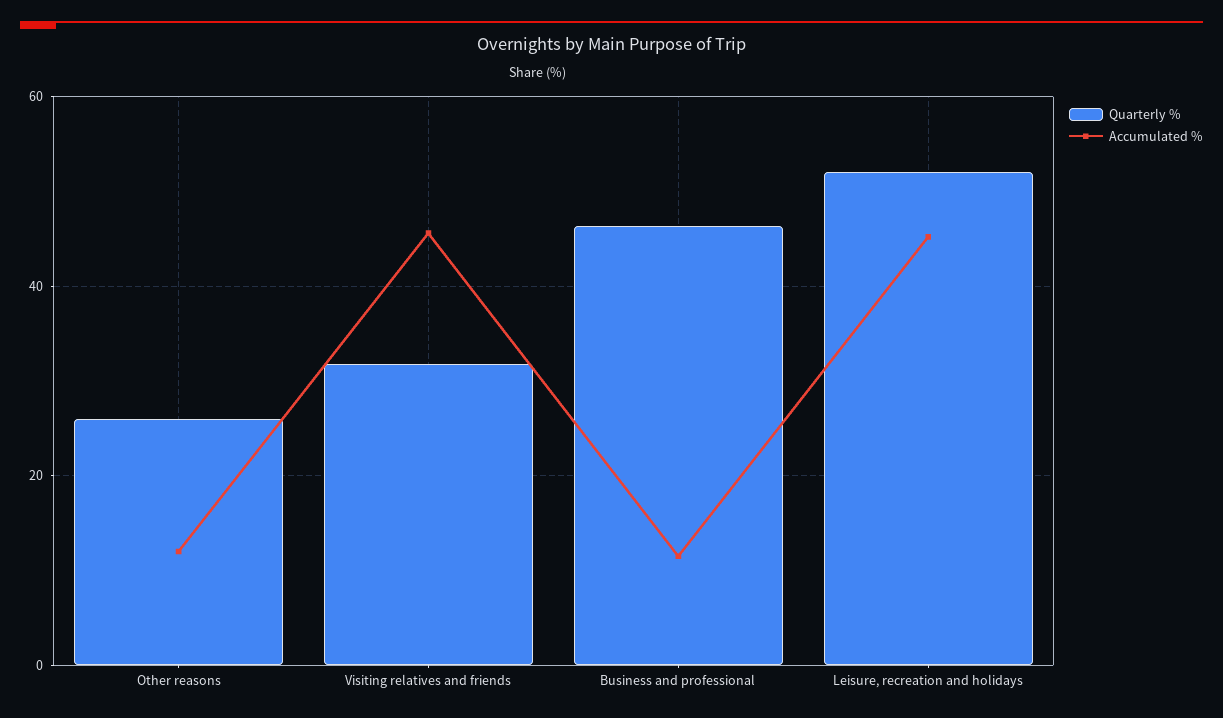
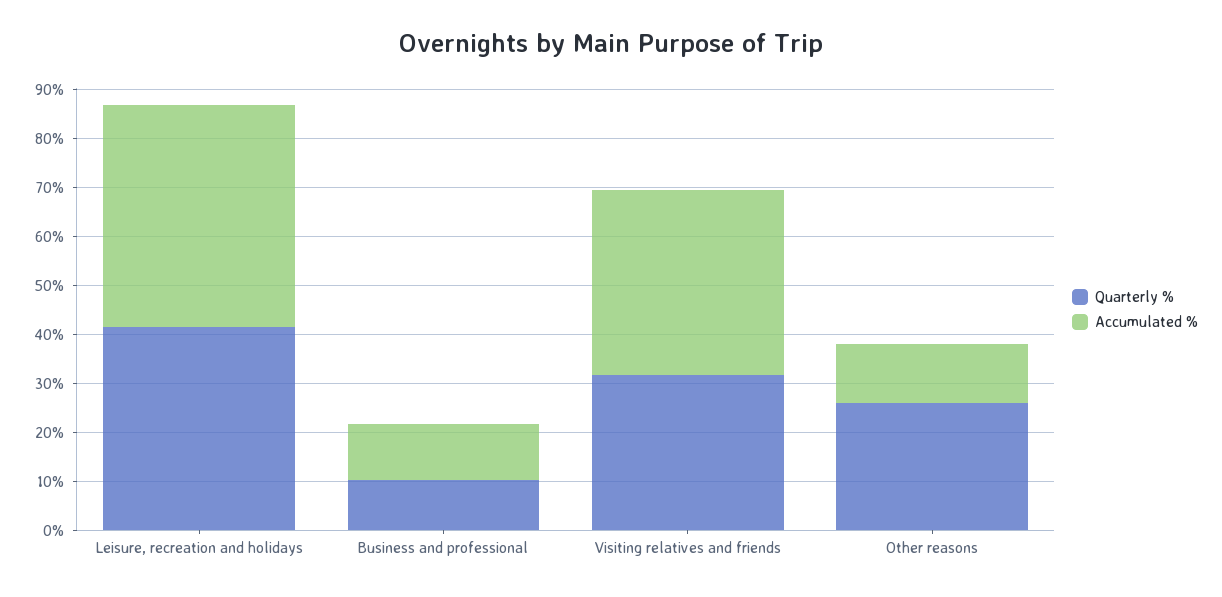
Accumulated %, Visiting relatives and friends: 46 -> 38
Quarterly %, Business and professional: 46 -> 10
Quarterly %, Leisure, recreation and holidays: 52 -> 42

